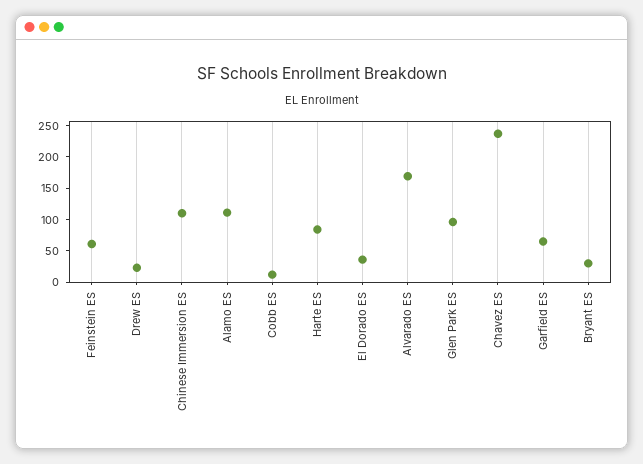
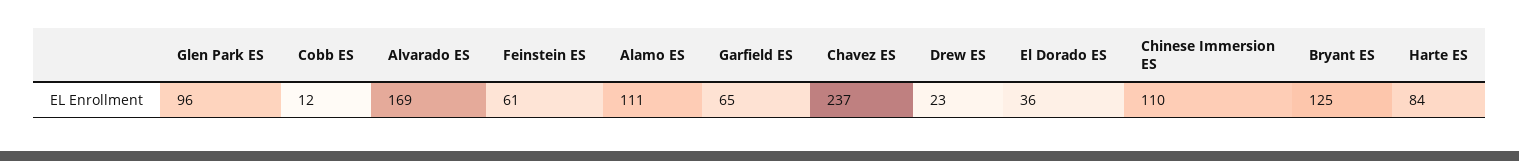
Bryant ES: 25 -> 125

